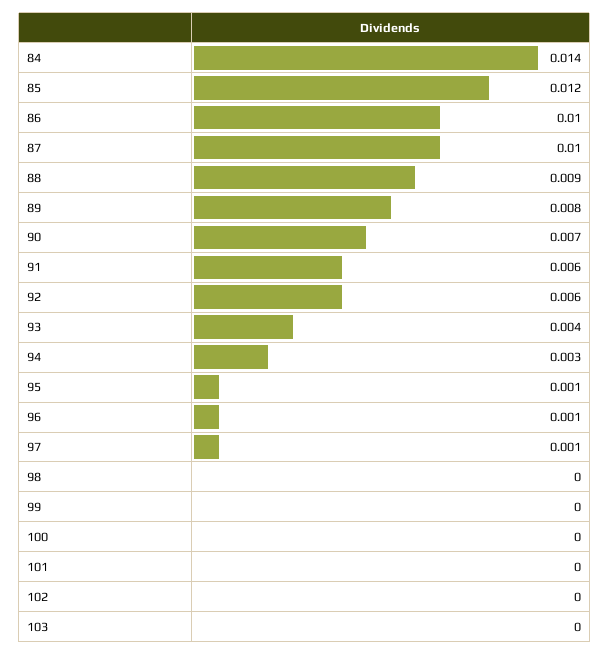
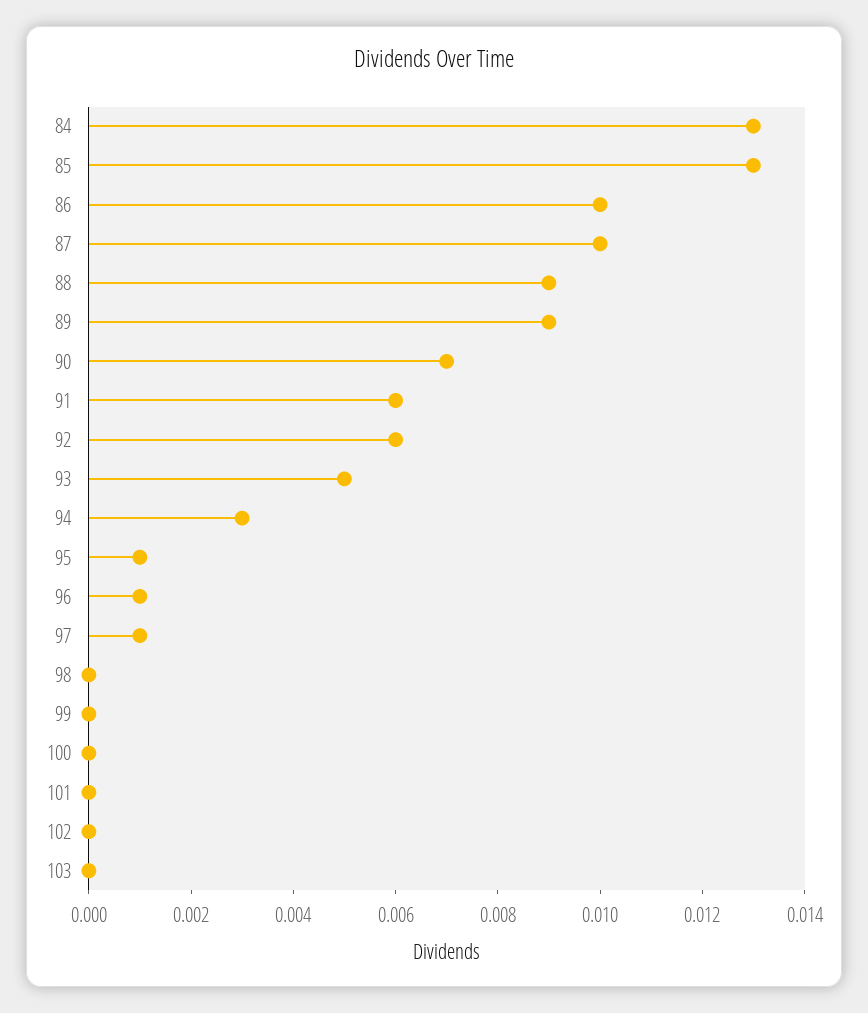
84: 0.014 -> 0.013
85: 0.012 -> 0.013
89: 0.008 -> 0.009
93: 0.004 -> 0.005

